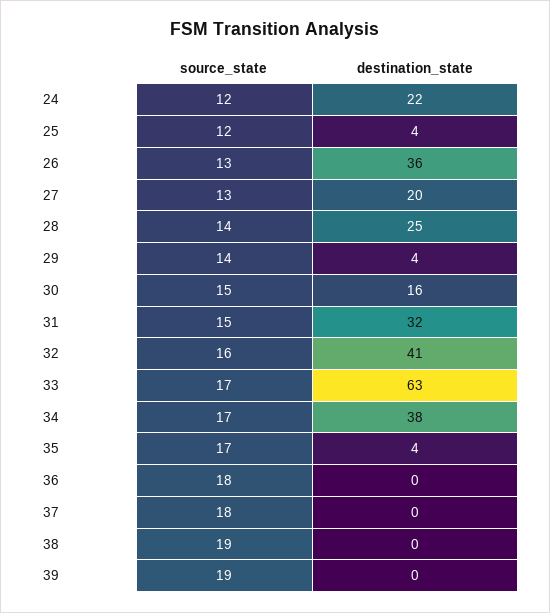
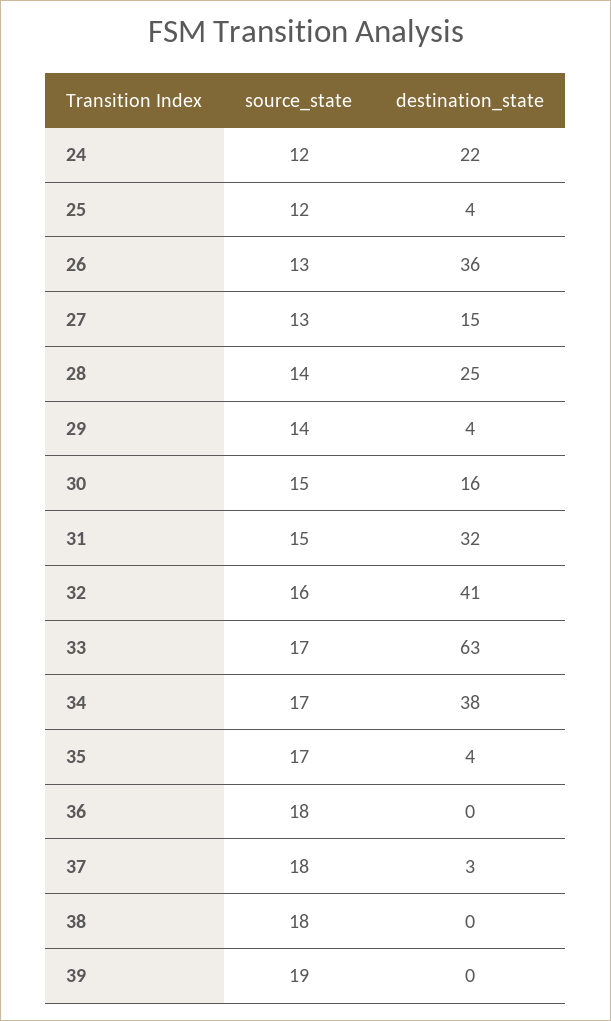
destination_state, 27: 20 -> 15
destination_state, 37: 0 -> 3
source_state, 38: 19 -> 18

